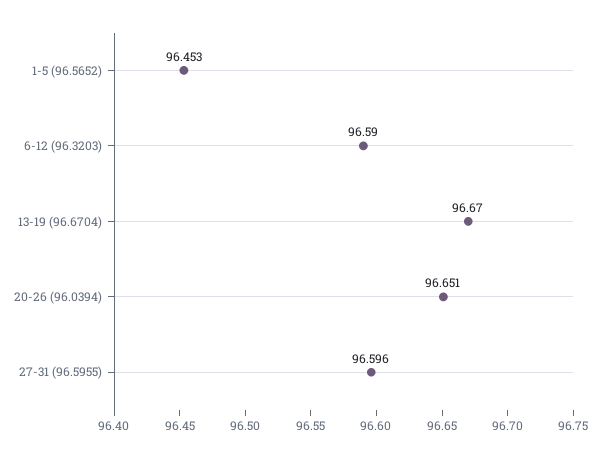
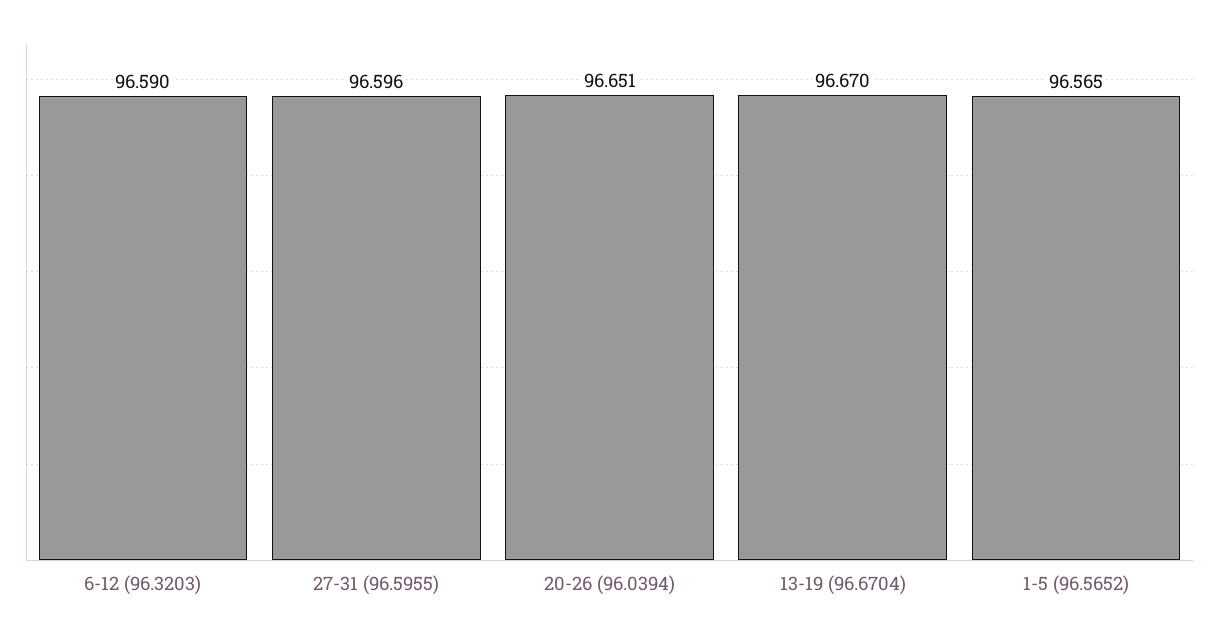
1-5 (96.5652): 96.453 -> 96.565

